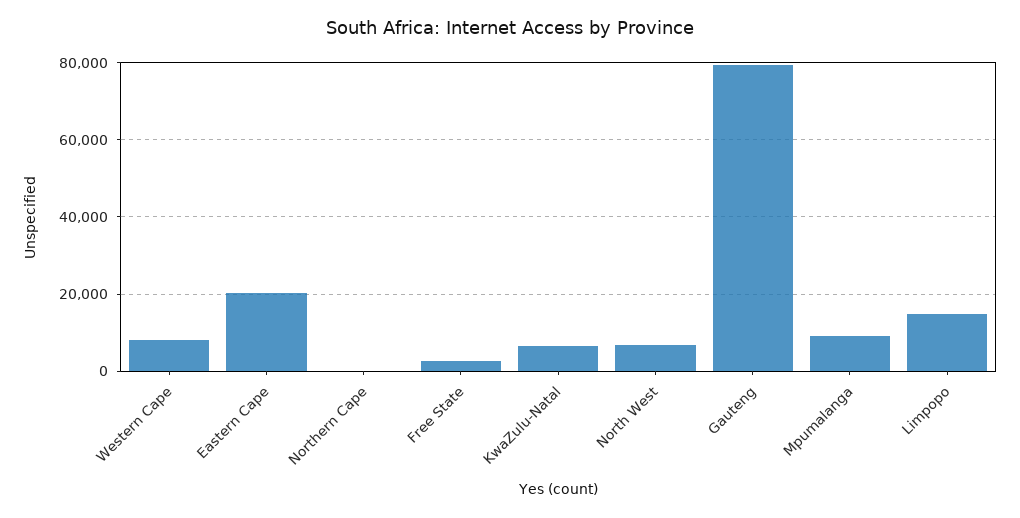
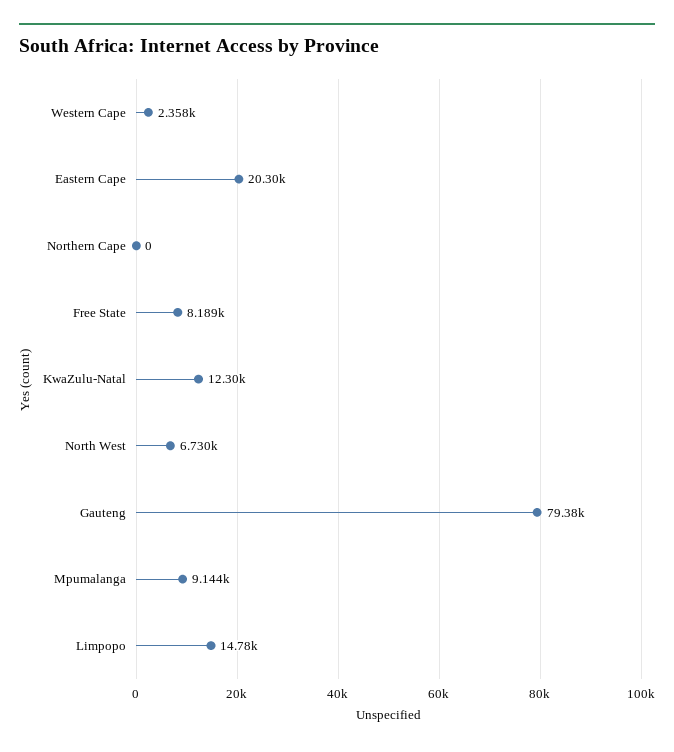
Western Cape: 8000 -> 2358
Free State: 2000 -> 8189
KwaZulu-Natal: 6000 -> 12300

